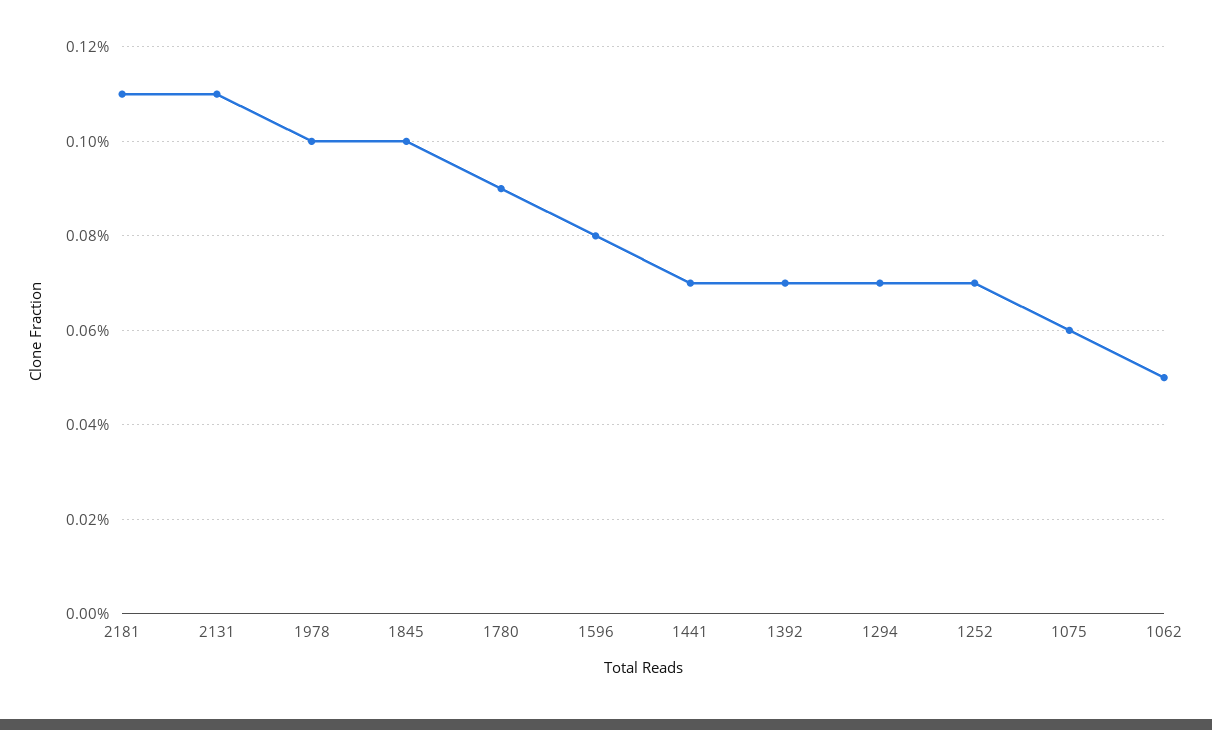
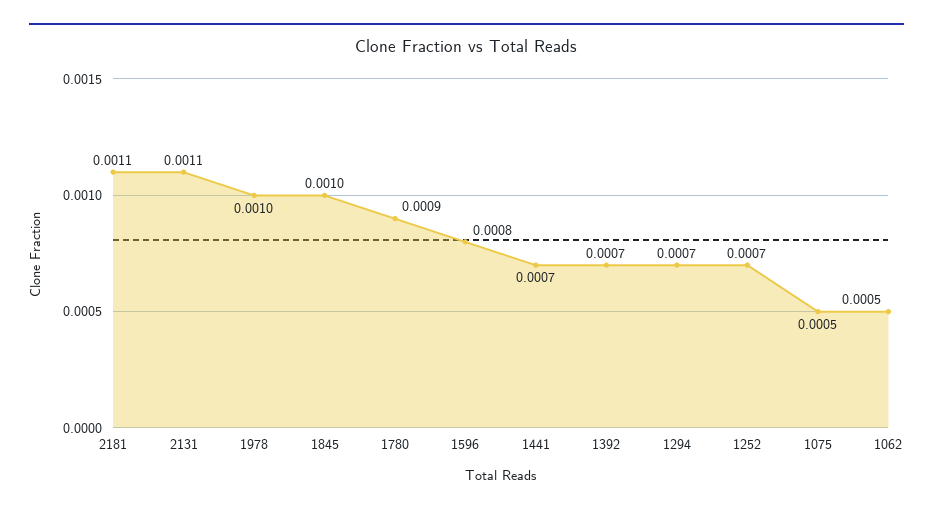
1075: 0.0006 -> 0.0005

